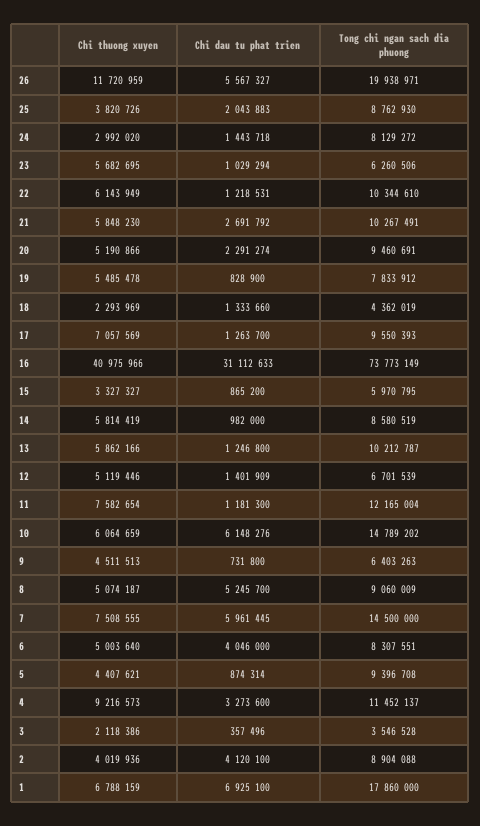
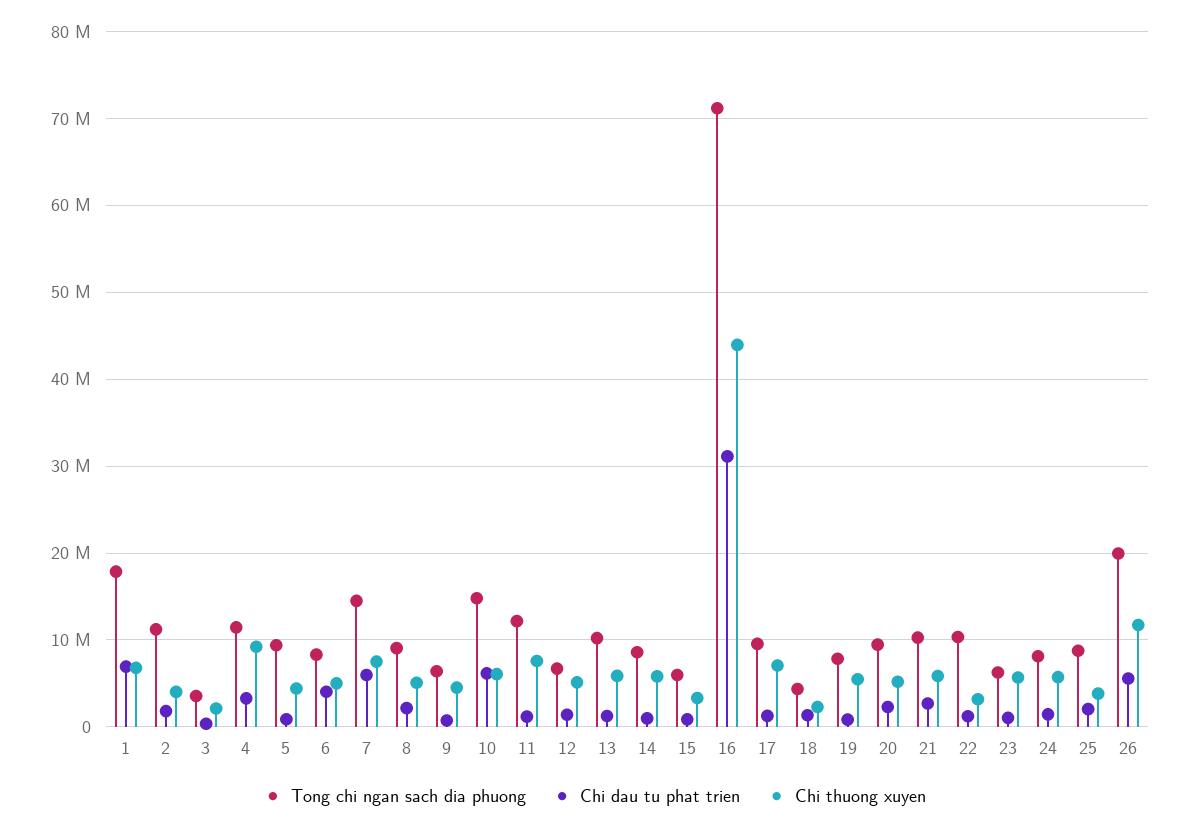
Chi thuong xuyen, 24: 2992020 -> 6000000
Chi thuong xuyen, 22: 6143949 -> 3000000
Chi thuong xuyen, 16: 40975966 -> 44000000
Tong chi ngan sach dia phuong, 16: 73773149 -> 71000000
Chi dau tu phat trien, 8: 5245700 -> 2000000
Chi dau tu phat trien, 2: 4120100 -> 2000000
Tong chi ngan sach dia phuong, 2: 8904088 -> 11000000

